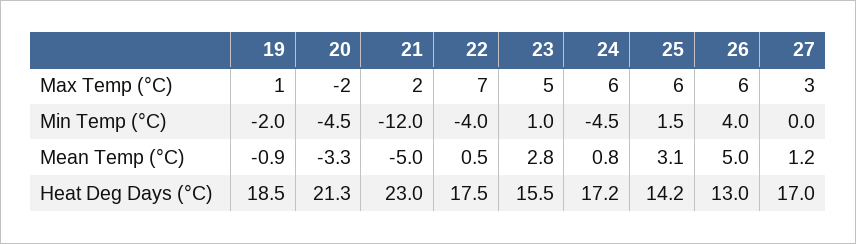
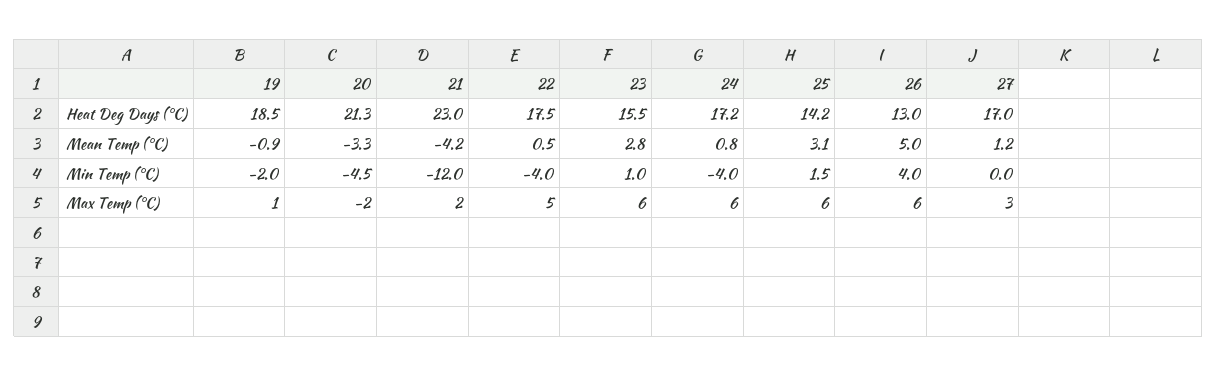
22, Max Temp (°C): 7 -> 5
23, Max Temp (°C): 5 -> 6
24, Min Temp (°C): -4.5 -> -4
21, Mean Temp (°C): -5 -> -4.2

